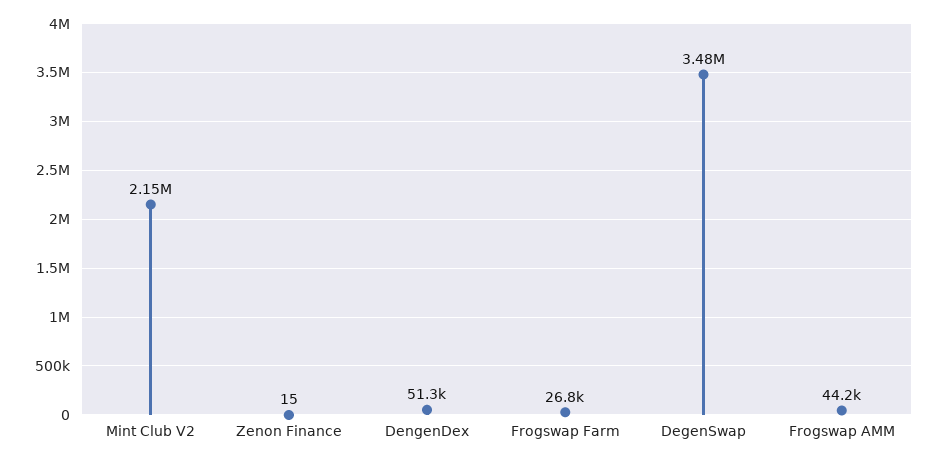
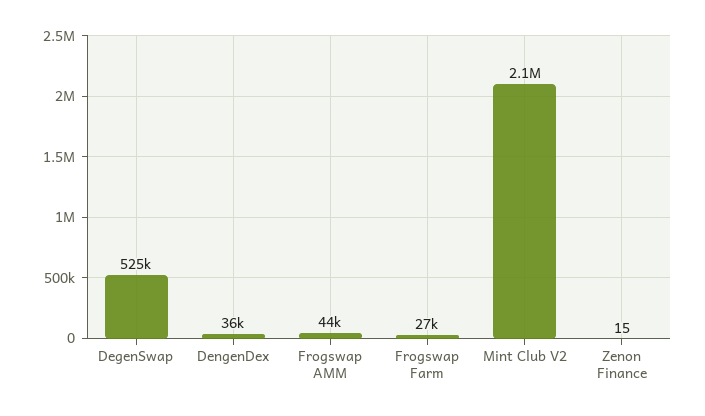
DengenDex: 51300 -> 36000
DegenSwap: 3480000 -> 525000

